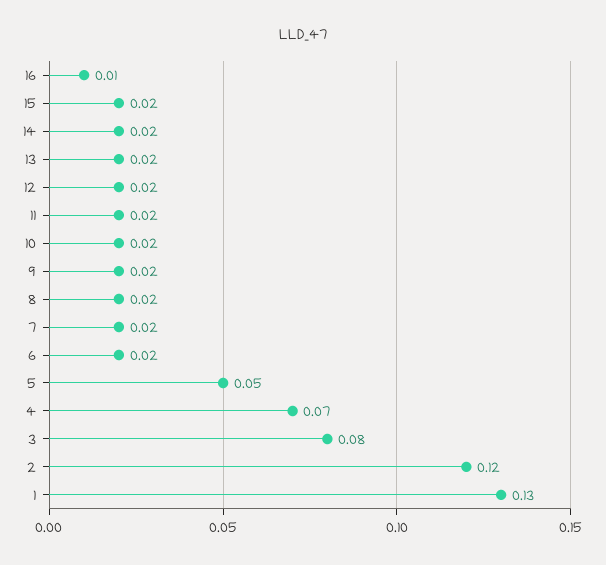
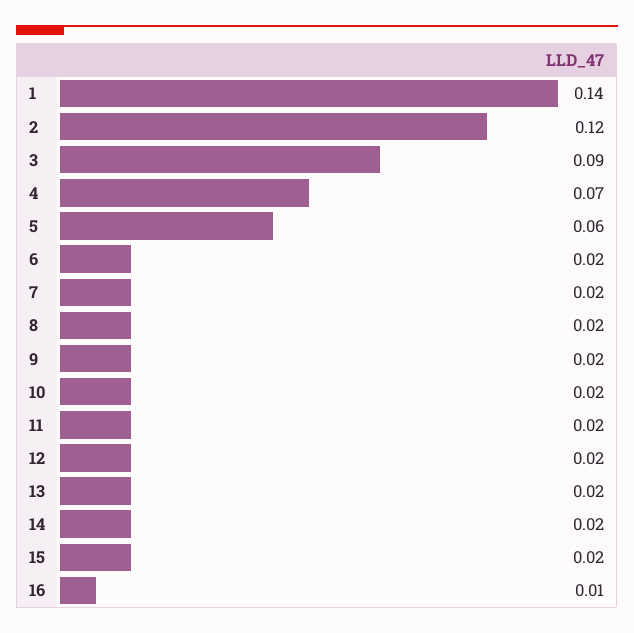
5: 0.05 -> 0.06
3: 0.08 -> 0.09
1: 0.13 -> 0.14

